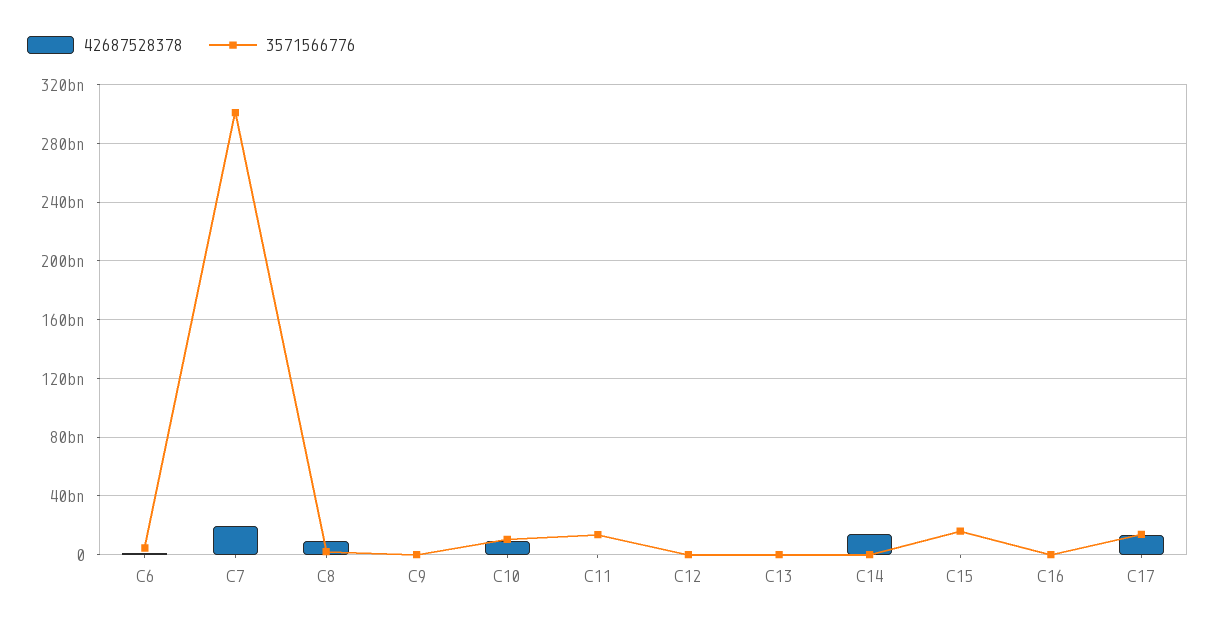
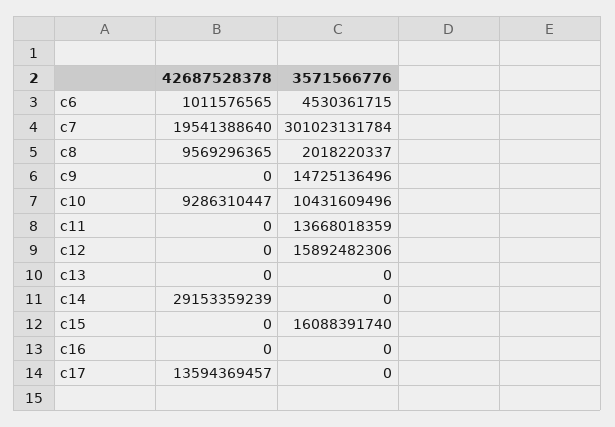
3571566776, C9: 0 -> 14725136496
3571566776, C12: 0 -> 15892482306
42687528378, C14: 15000000000 -> 29153359239
3571566776, C17: 15000000000 -> 0

